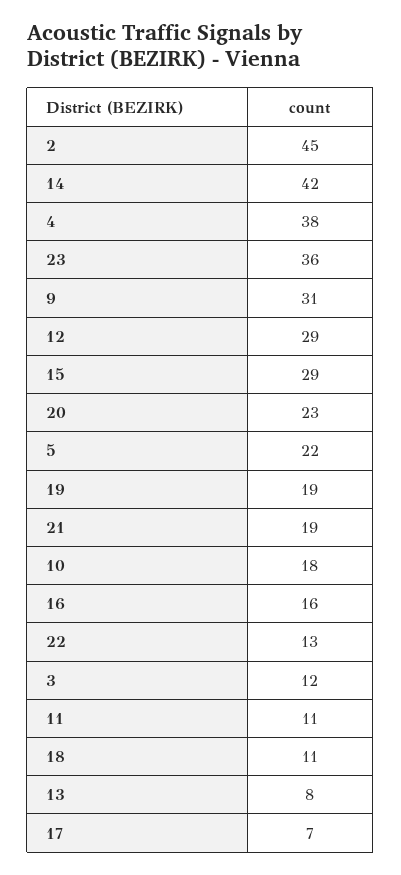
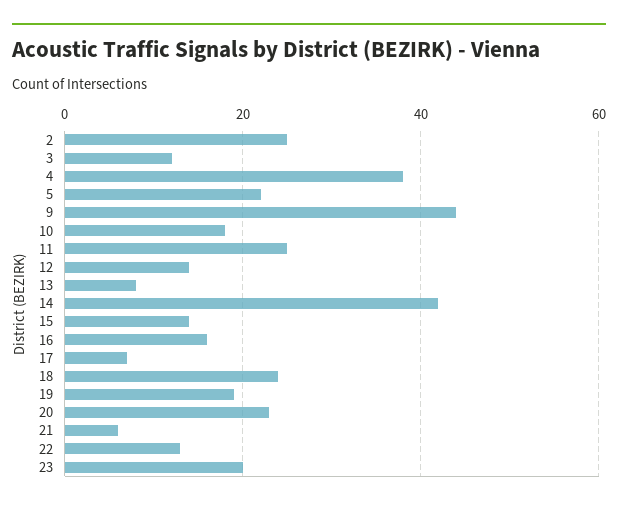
2: 45 -> 25
23: 36 -> 20
9: 31 -> 45
12: 29 -> 15
15: 29 -> 15
21: 19 -> 5
11: 11 -> 25
18: 11 -> 25

